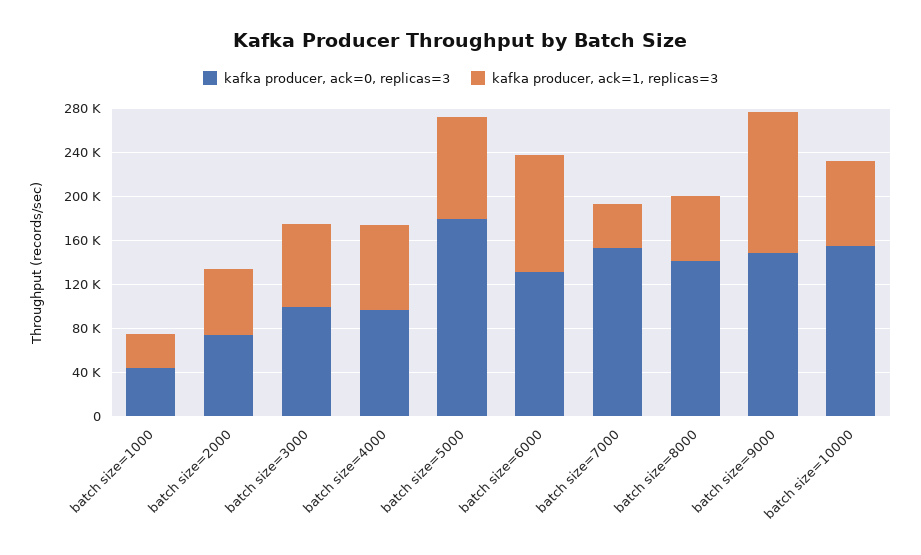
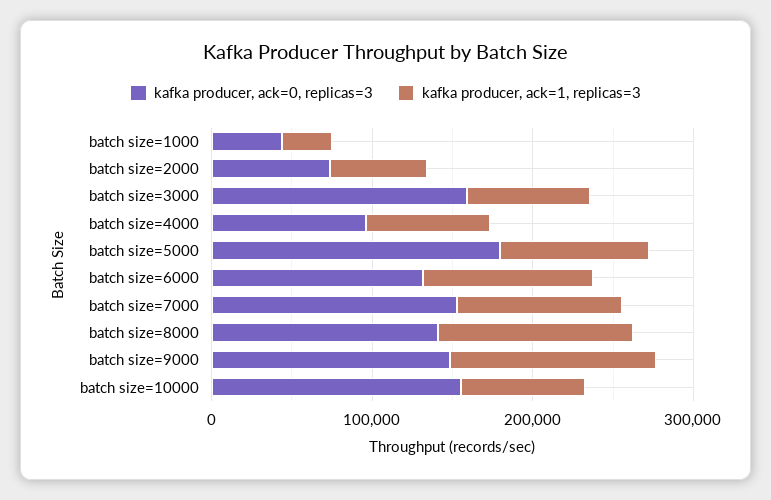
kafka producer, ack=0, replicas=3, batch size=3000: 100000 -> 160000
kafka producer, ack=1, replicas=3, batch size=7000: 40000 -> 100000
kafka producer, ack=1, replicas=3, batch size=8000: 60000 -> 120000

